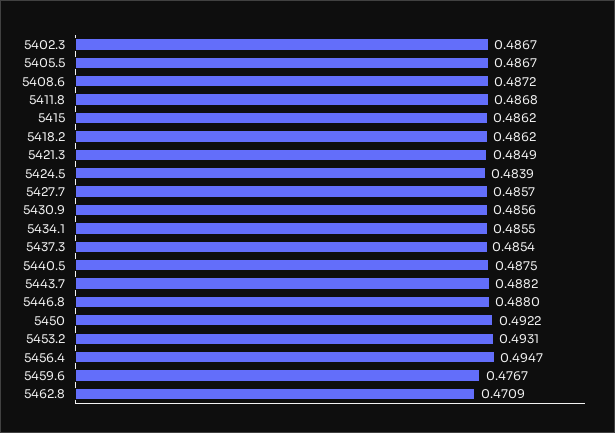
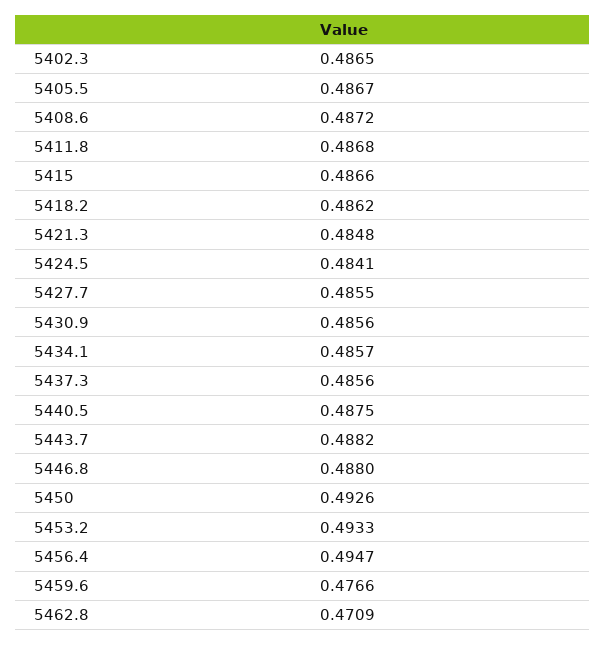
5402.3: 0.4867 -> 0.4865
5415: 0.4862 -> 0.4866
5421.3: 0.4849 -> 0.4848
5424.5: 0.4839 -> 0.4841
5427.7: 0.4857 -> 0.4855
5434.1: 0.4855 -> 0.4857
5437.3: 0.4854 -> 0.4856
5450: 0.4922 -> 0.4926
5453.2: 0.4931 -> 0.4933
5459.6: 0.4767 -> 0.4766

